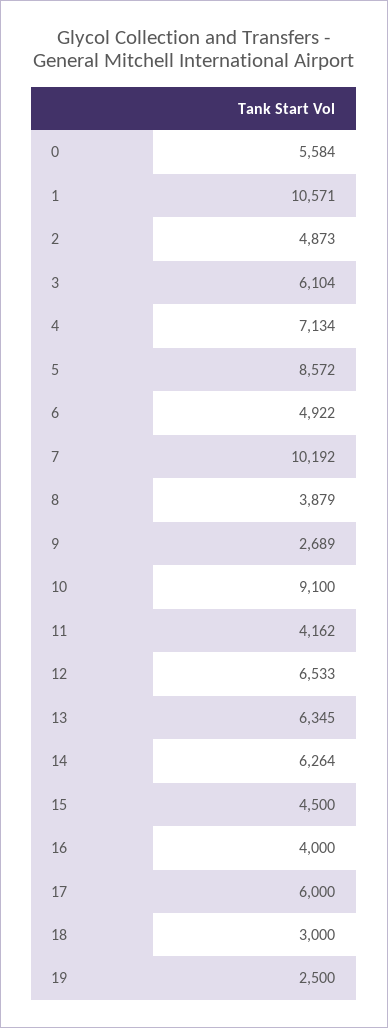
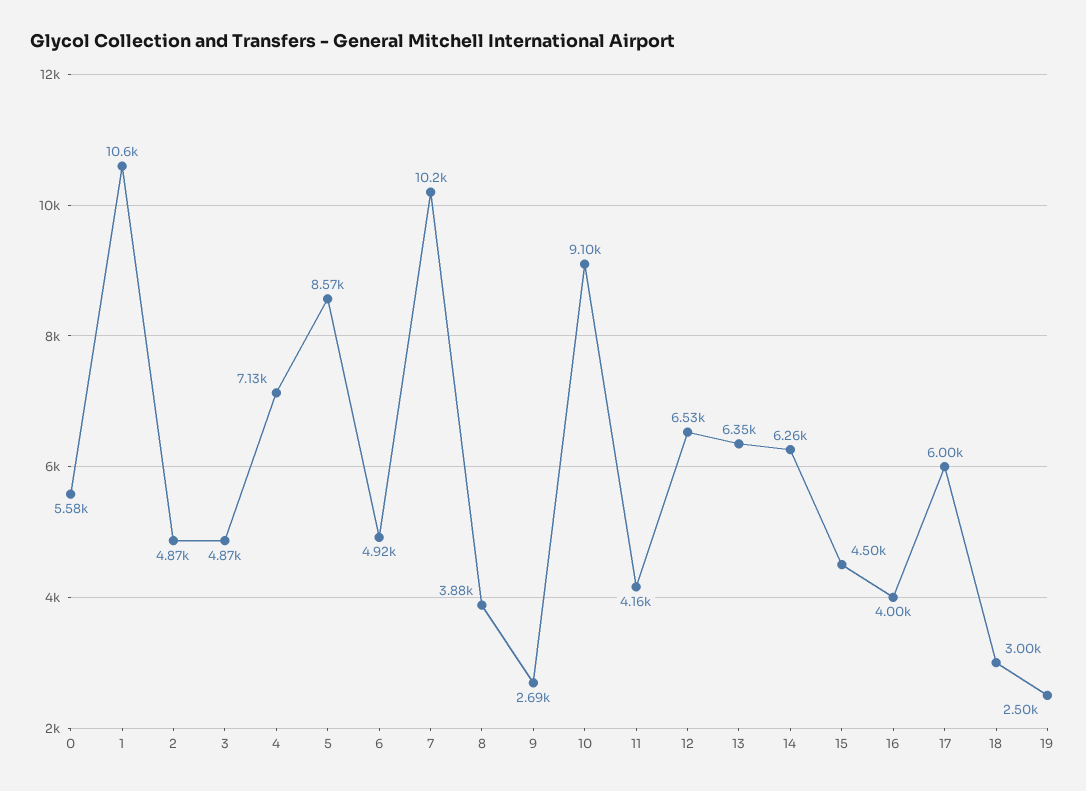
3: 6104 -> 4870

